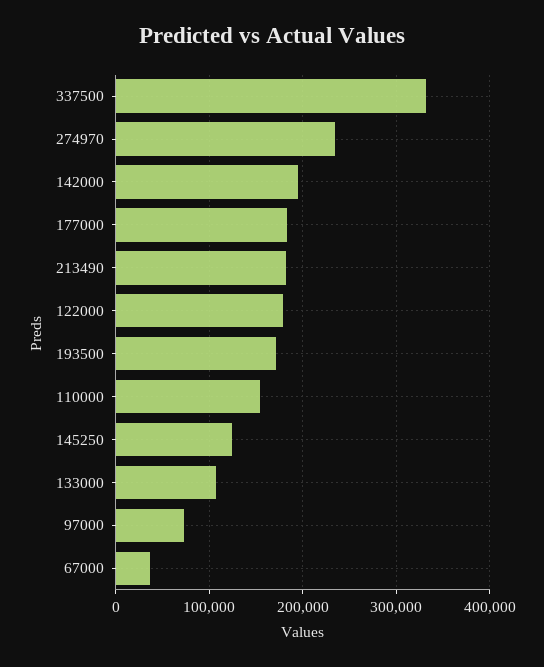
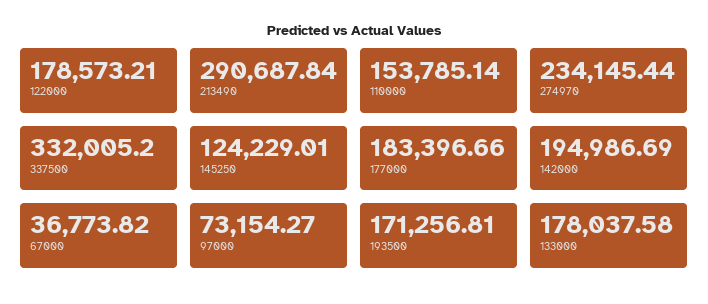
213490: 180000 -> 290687.84
133000: 110000 -> 178037.58

